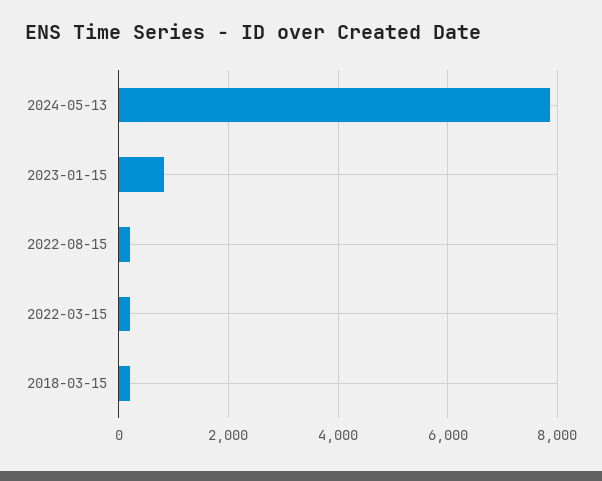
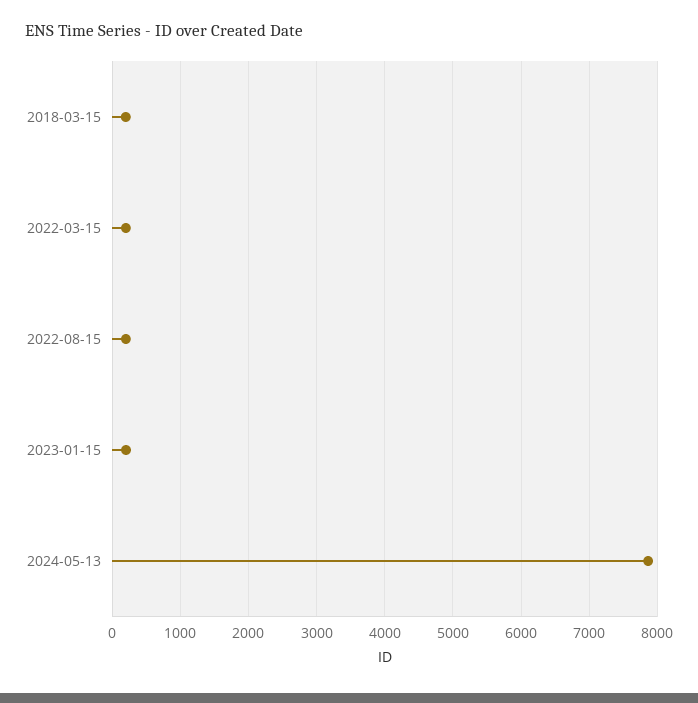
2023-01-15: 800 -> 200

